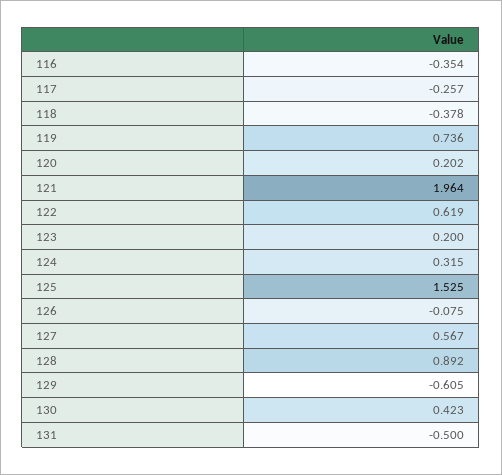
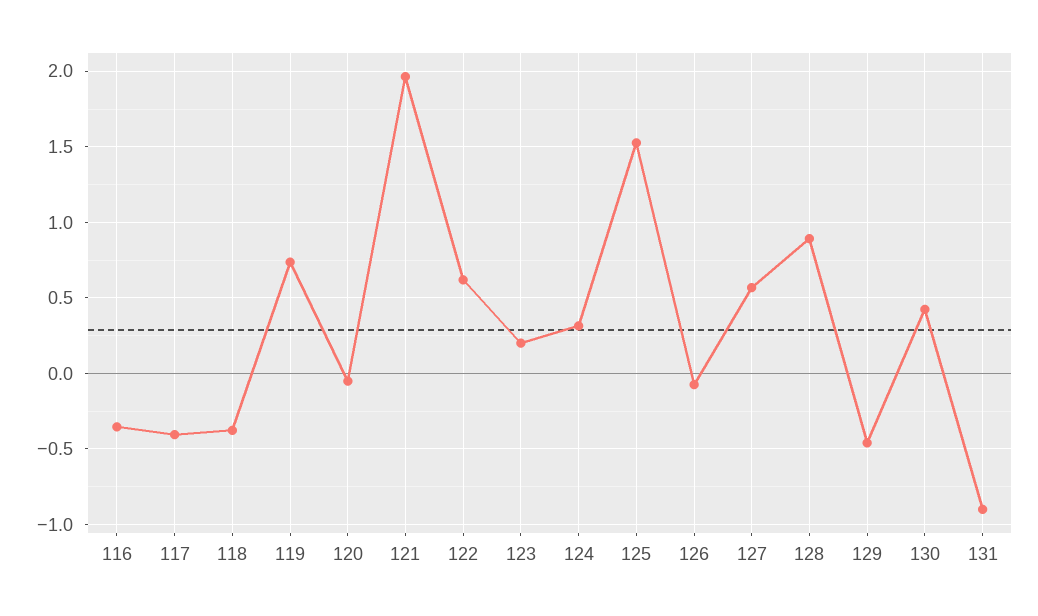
117: -0.257 -> -0.4
120: 0.202 -> -0.05
129: -0.605 -> -0.45
131: -0.5 -> -0.9

